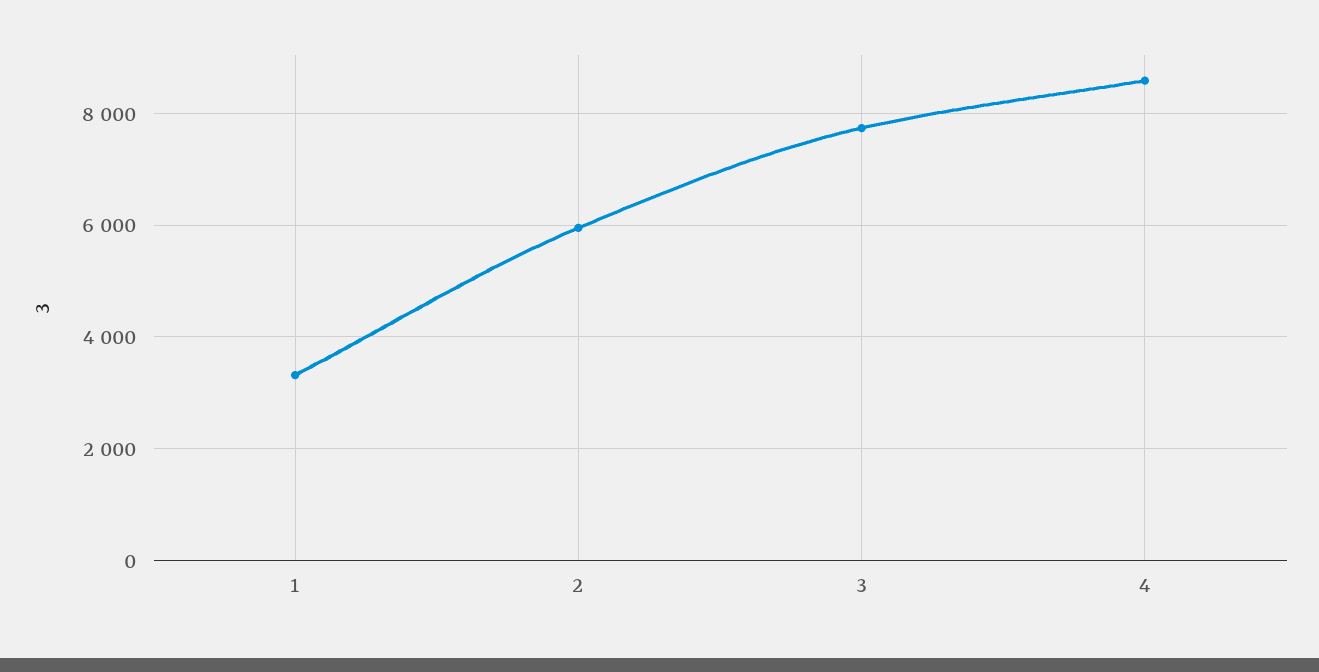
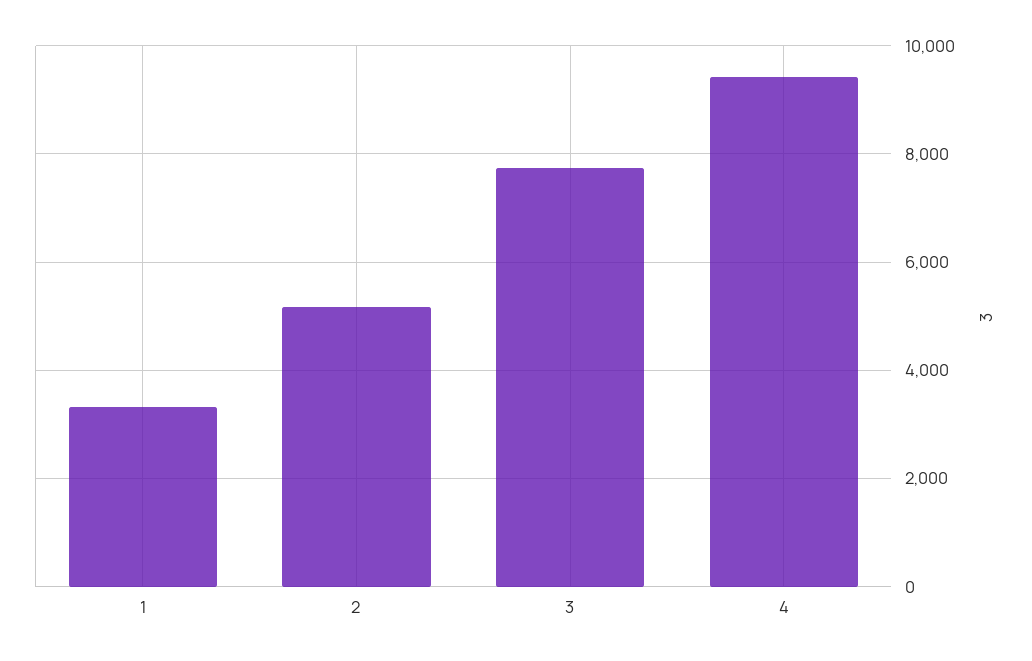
2: 6000 -> 5200
4: 8600 -> 9400

